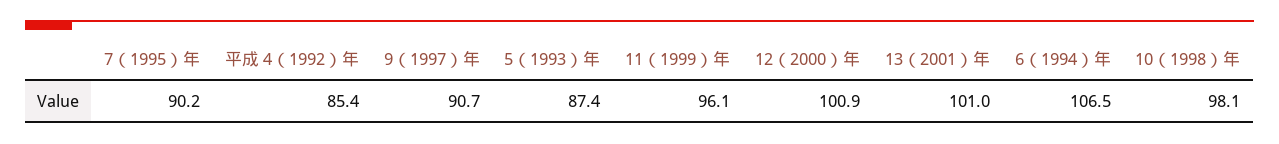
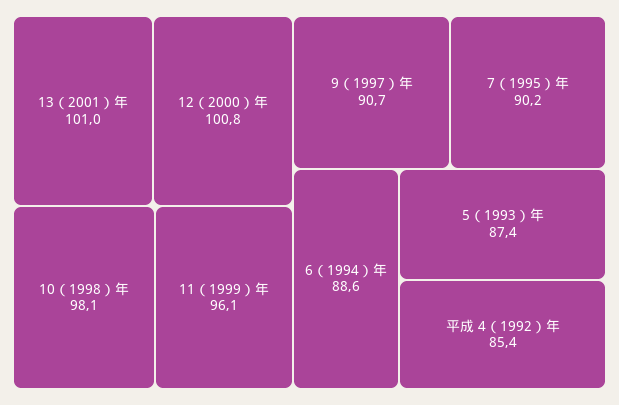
12（2000）年: 100.9 -> 100.8
6（1994）年: 106.5 -> 88.6

